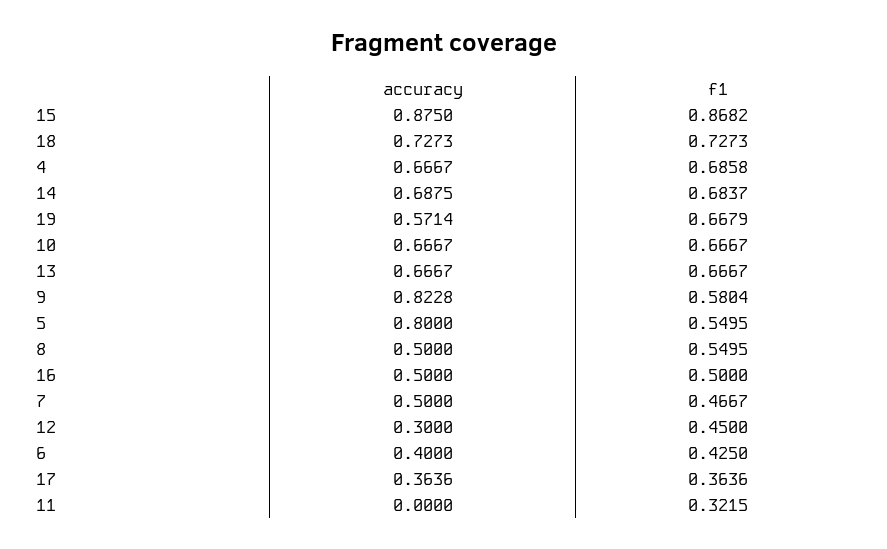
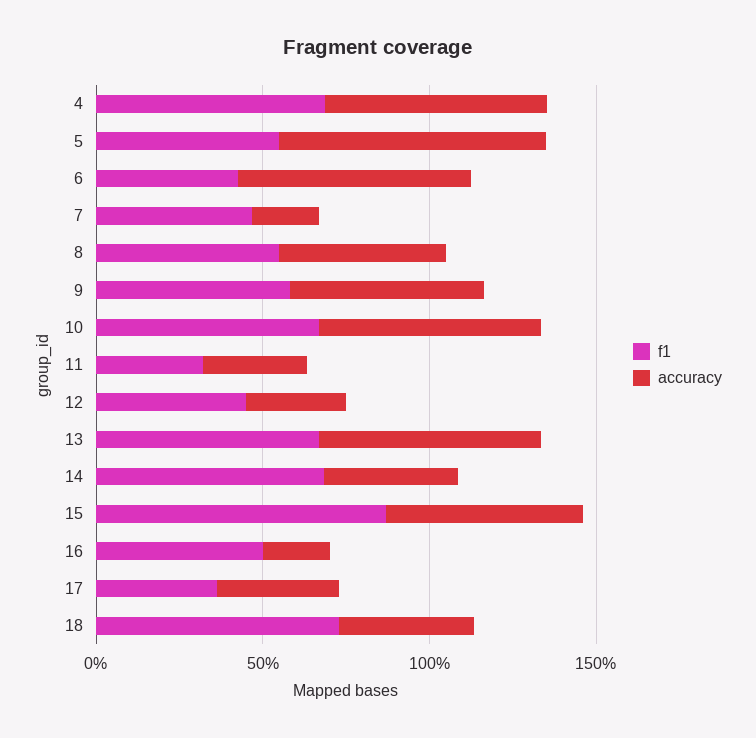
accuracy, 15: 0.875 -> 0.6
accuracy, 18: 0.7273 -> 0.4
accuracy, 14: 0.6875 -> 0.4
accuracy, 19: 0.5714 -> none
f1, 19: 0.6679 -> none
accuracy, 9: 0.8228 -> 0.6
accuracy, 16: 0.5 -> 0.2
accuracy, 7: 0.5 -> 0.2
accuracy, 6: 0.4 -> 0.7
accuracy, 11: 0 -> 0.3

